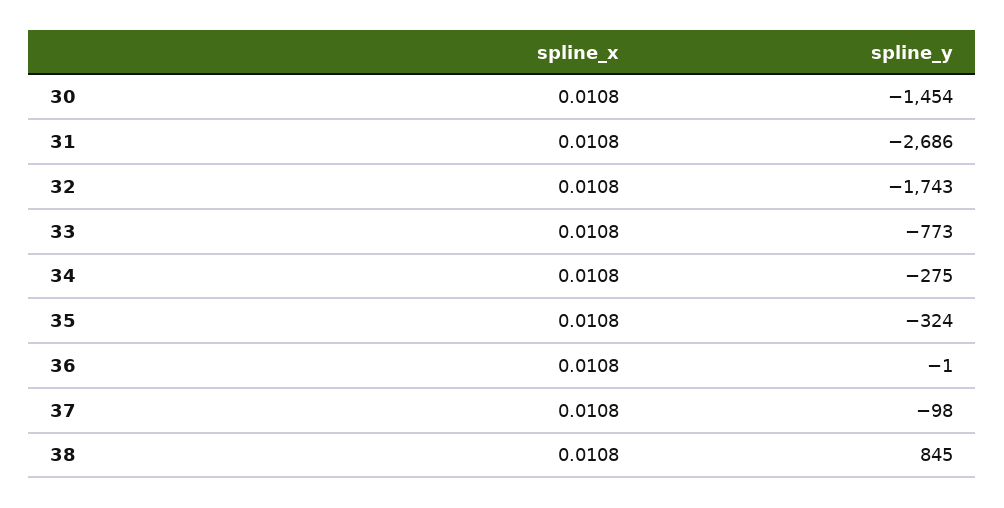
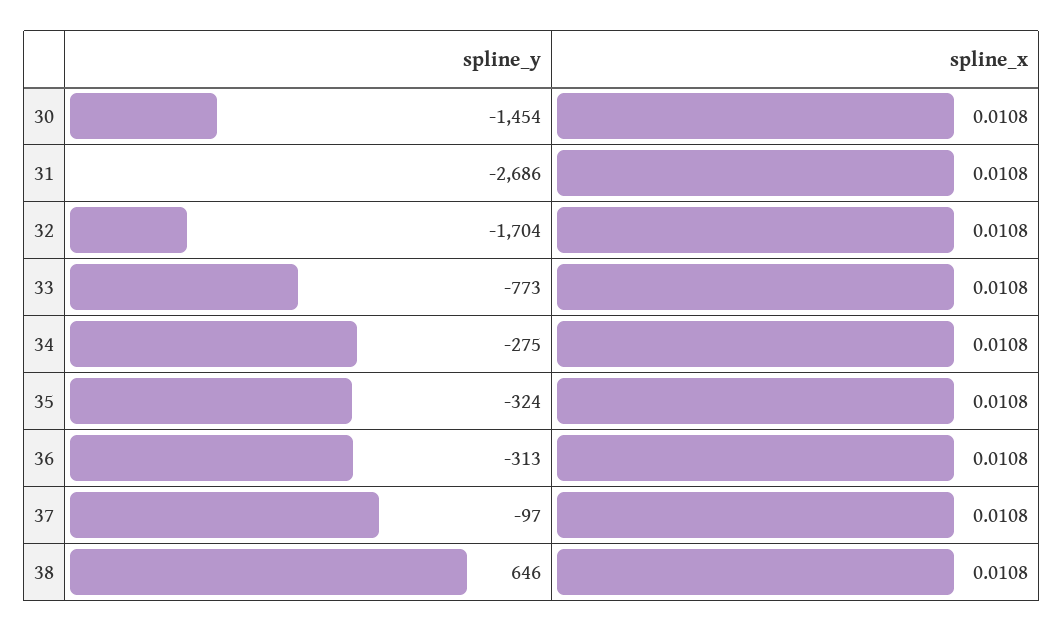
spline_y, 32: -1743 -> -1704
spline_y, 36: -1 -> -313
spline_y, 37: -98 -> -97
spline_y, 38: 845 -> 646

